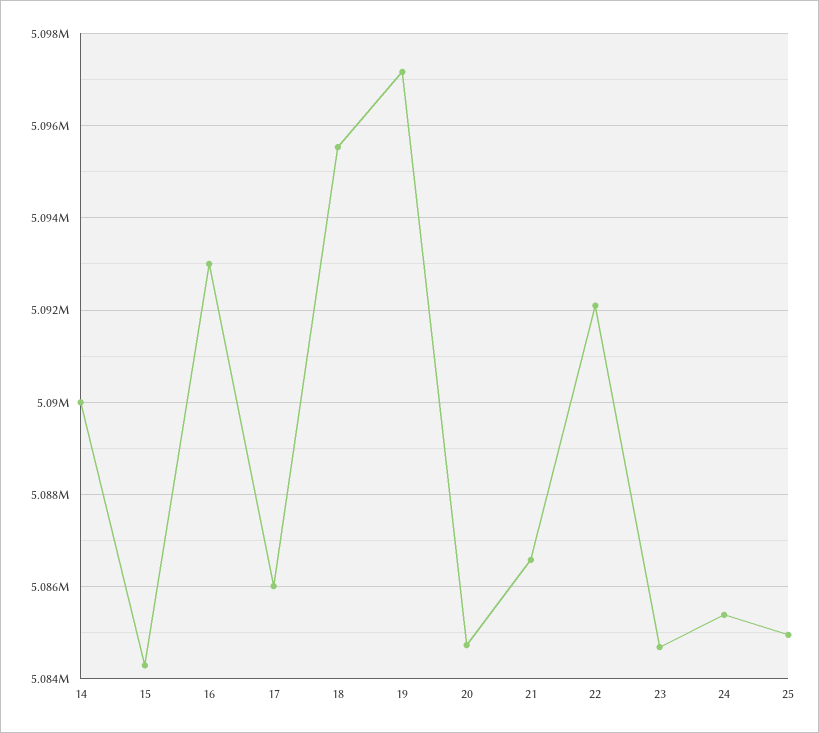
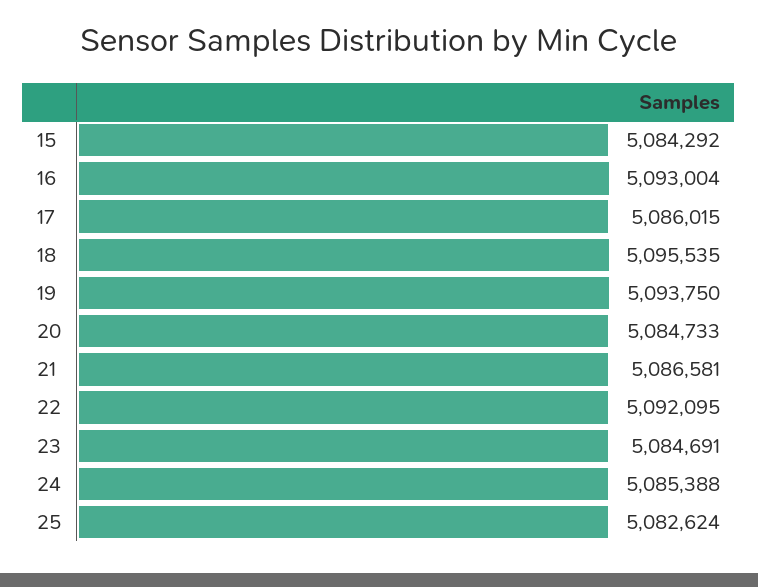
14: 5090000 -> none
19: 5097200 -> 5093750
25: 5085000 -> 5082624

